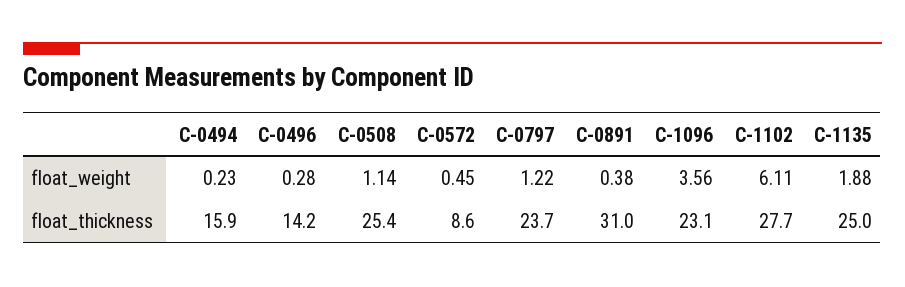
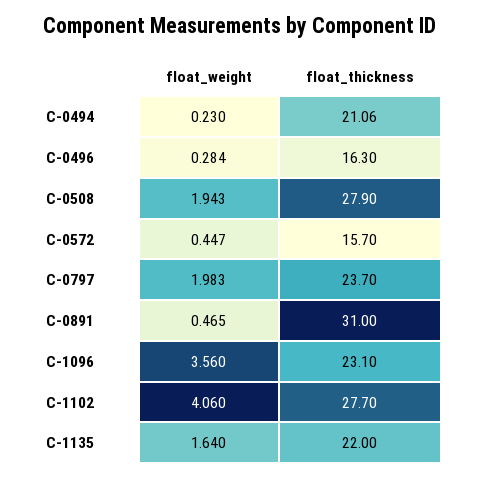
C-0508, float_weight: 1.14 -> 1.943
C-0797, float_weight: 1.22 -> 1.983
C-0891, float_weight: 0.38 -> 0.465
C-1102, float_weight: 6.11 -> 4.06
C-1135, float_weight: 1.88 -> 1.64
C-0494, float_thickness: 15.9 -> 21.06
C-0496, float_thickness: 14.2 -> 16.3
C-0508, float_thickness: 25.4 -> 27.9
C-0572, float_thickness: 8.6 -> 15.7
C-1135, float_thickness: 25 -> 22

